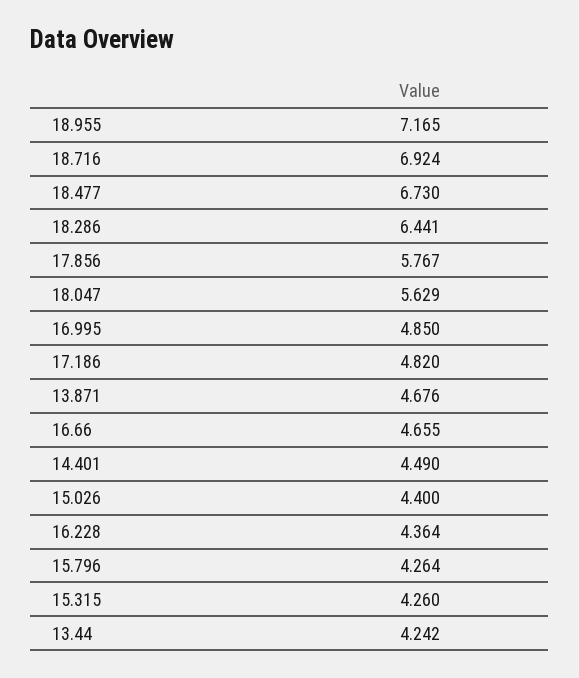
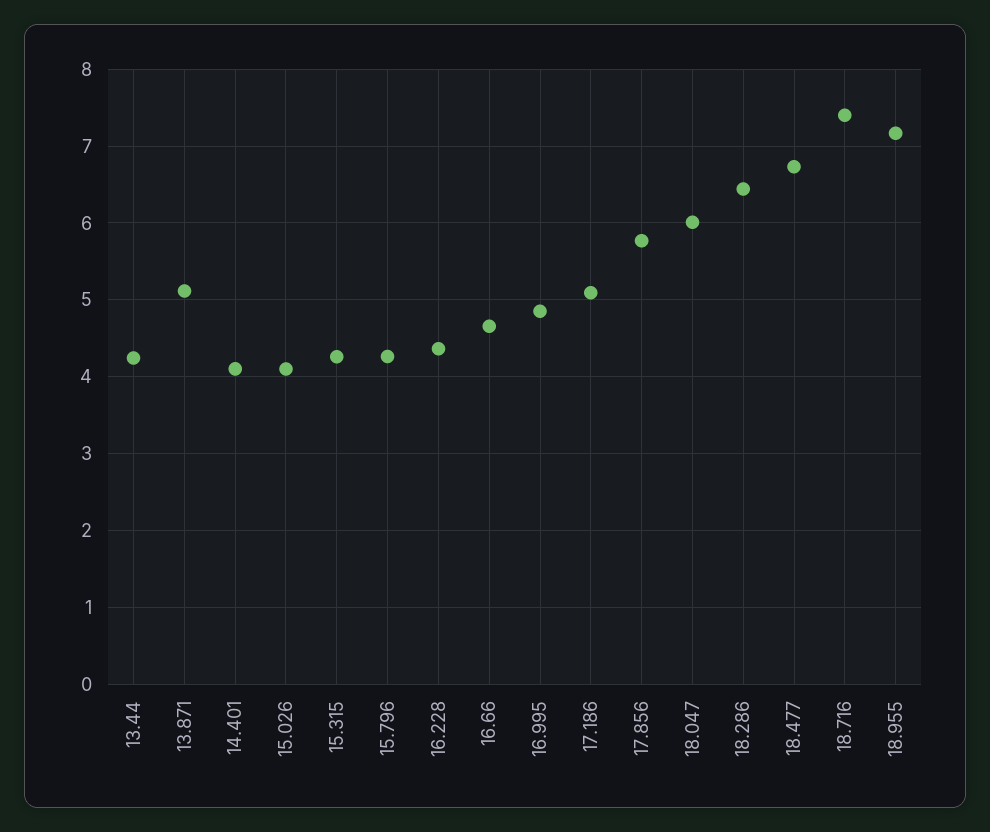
18.716: 6.924 -> 7.4
18.047: 5.629 -> 6
17.186: 4.82 -> 5.1
13.871: 4.676 -> 5.1
14.401: 4.49 -> 4.1
15.026: 4.4 -> 4.1

